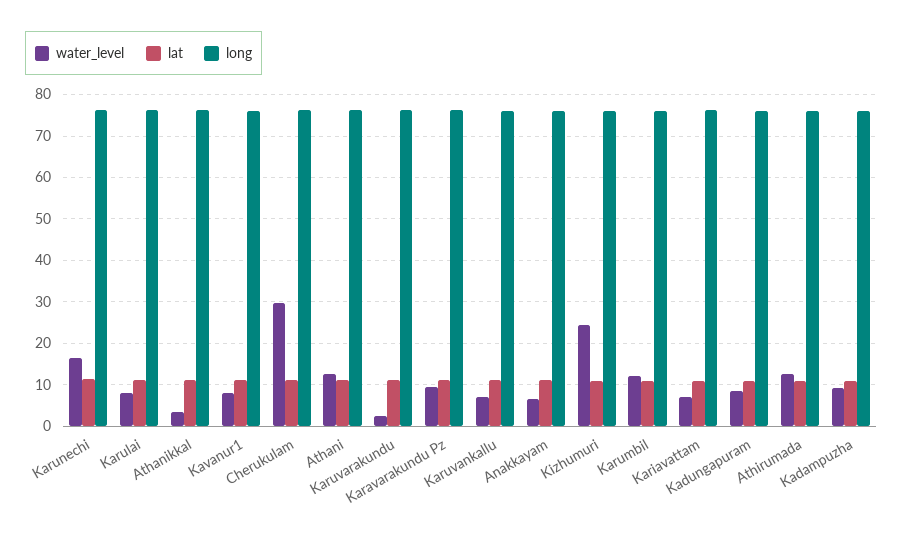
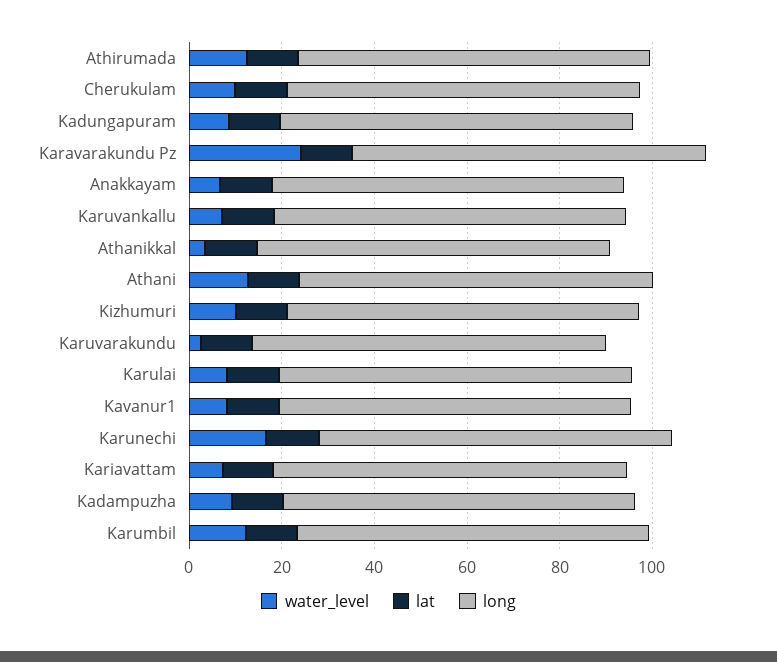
water_level, Cherukulam: 30 -> 10
water_level, Karavarakundu Pz: 10 -> 25
water_level, Kizhumuri: 24 -> 10

